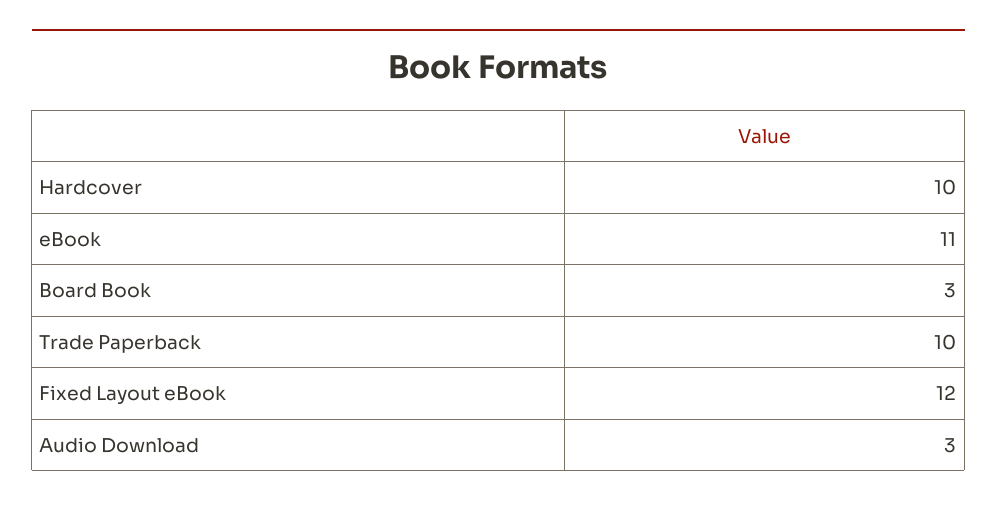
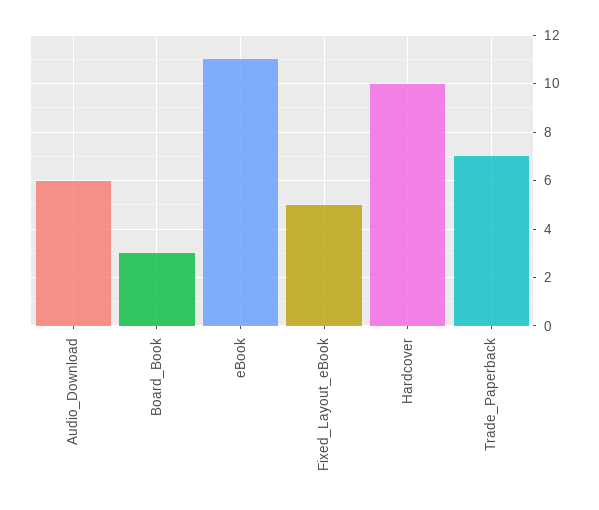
Trade Paperback: 10 -> 7
Fixed Layout eBook: 12 -> 5
Audio Download: 3 -> 6

